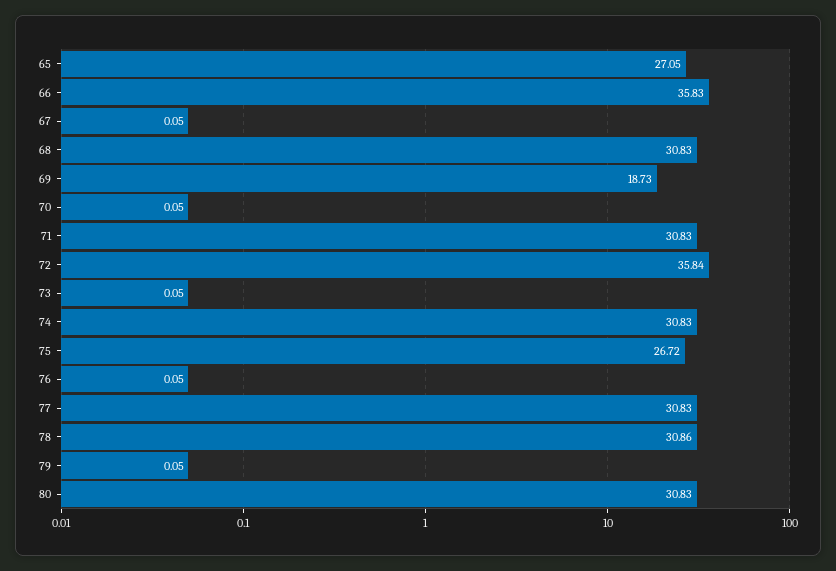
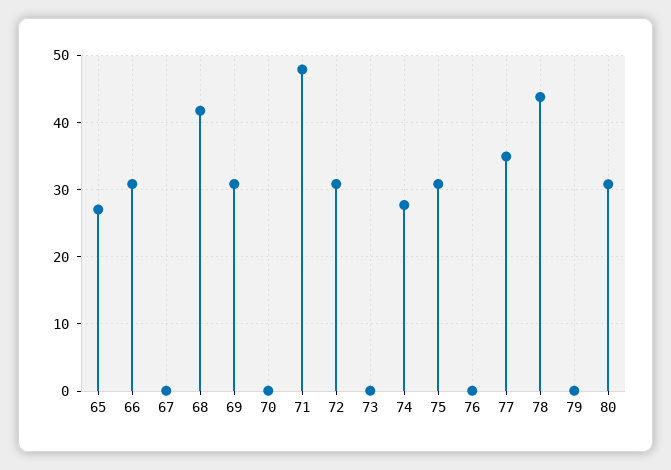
66: 35.83 -> 31
68: 30.83 -> 42
69: 18.73 -> 31
71: 30.83 -> 48
72: 35.84 -> 31
74: 30.83 -> 28
75: 26.72 -> 31
77: 30.83 -> 35
78: 30.86 -> 44

